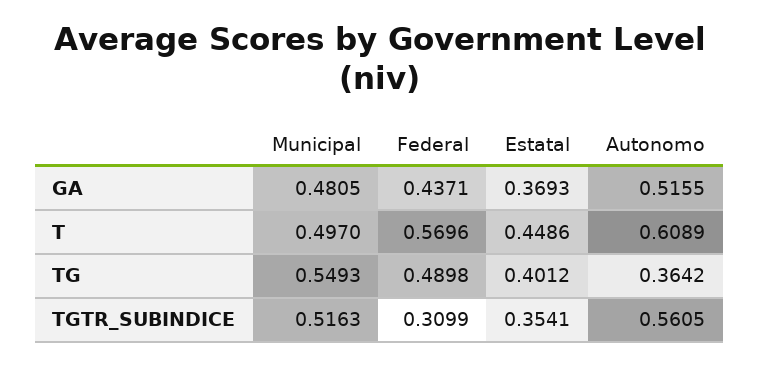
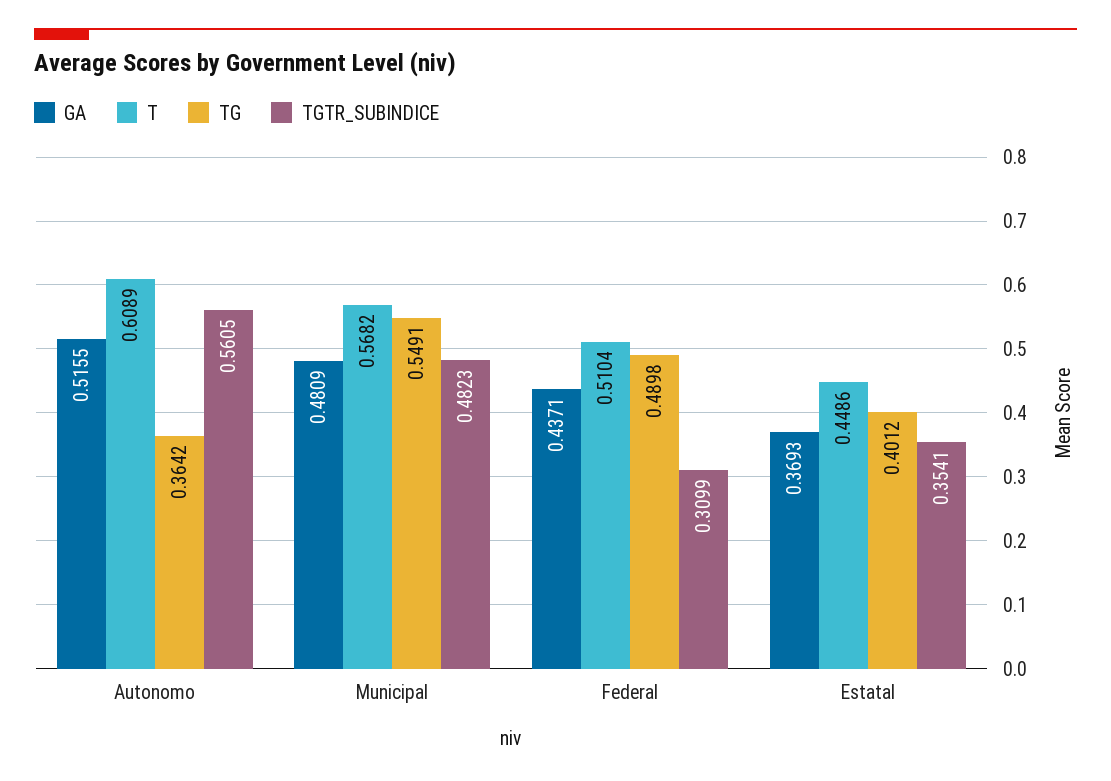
GA, Municipal: 0.4805 -> 0.4809
T, Municipal: 0.497 -> 0.5682
T, Federal: 0.5696 -> 0.5104
TG, Municipal: 0.5493 -> 0.5491
TGTR_SUBINDICE, Municipal: 0.5163 -> 0.4823

